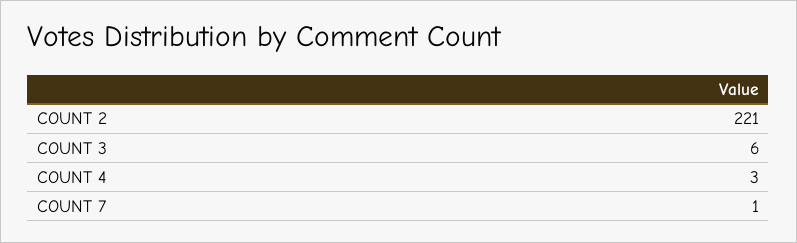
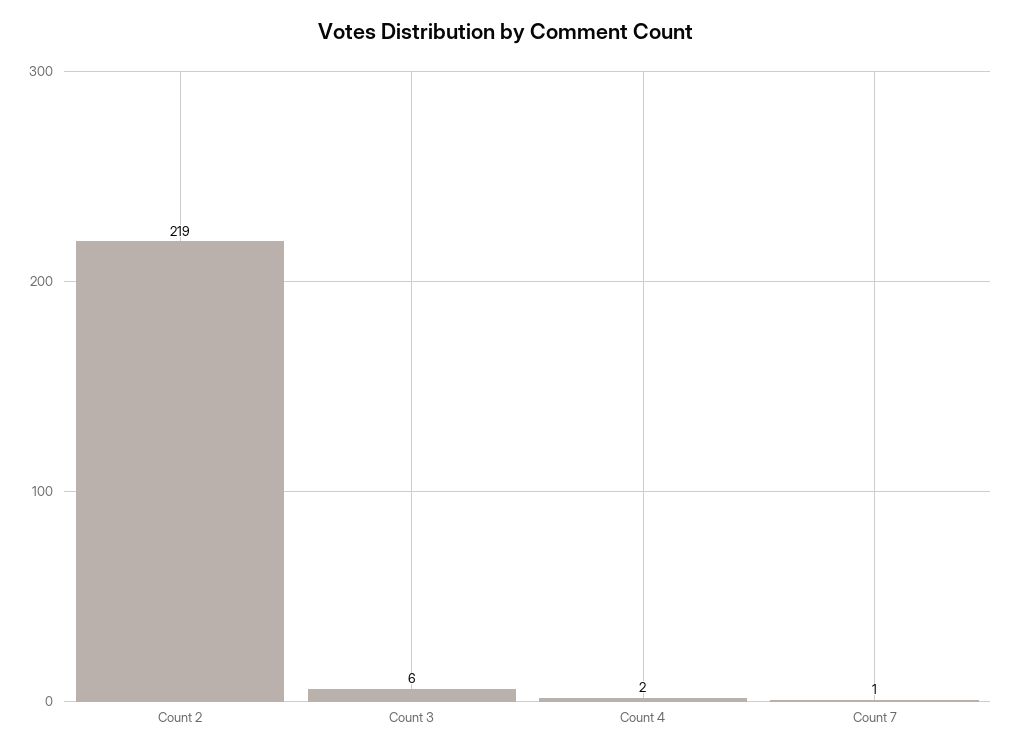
COUNT 2: 221 -> 219
COUNT 4: 3 -> 2

